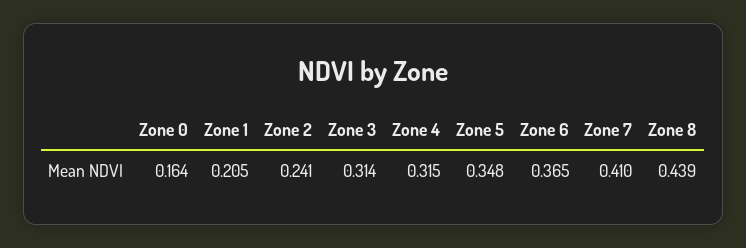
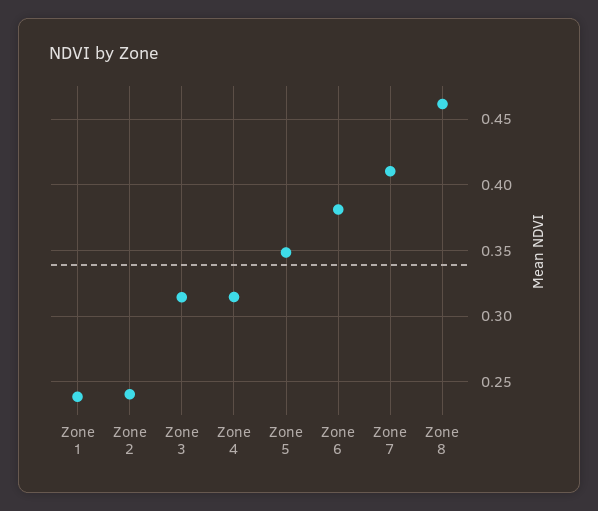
Zone 0: 0.164 -> none
Zone 1: 0.205 -> 0.24
Zone 6: 0.365 -> 0.38
Zone 8: 0.439 -> 0.46

